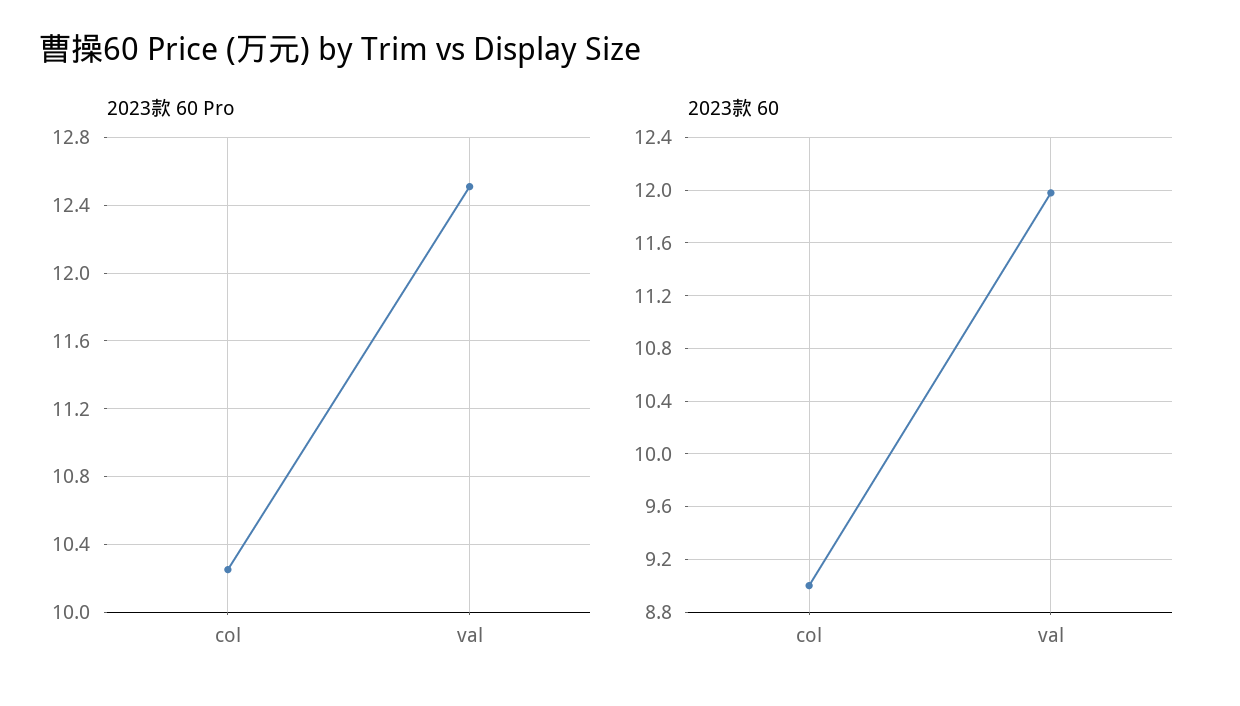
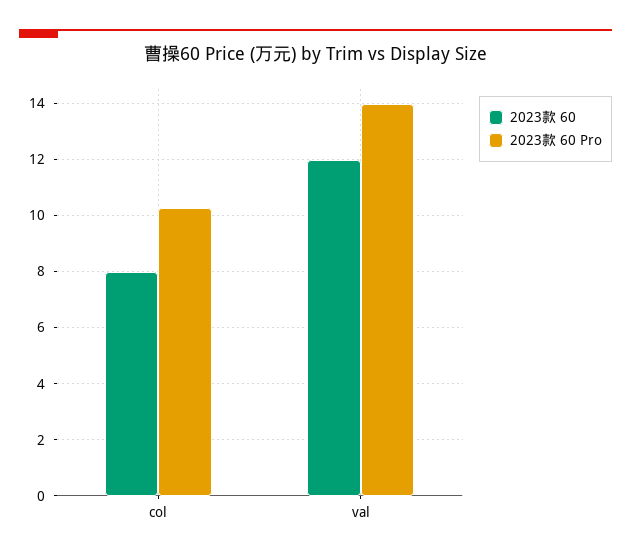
2023款 60 Pro, val: 12.5 -> 14
2023款 60, col: 9 -> 8

